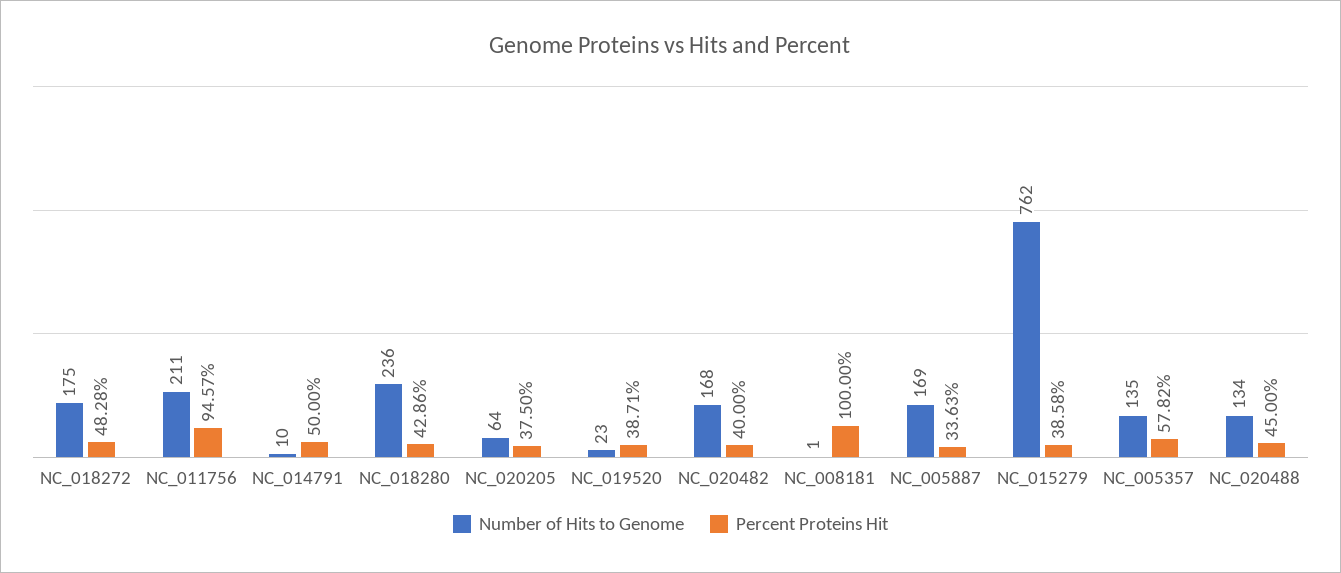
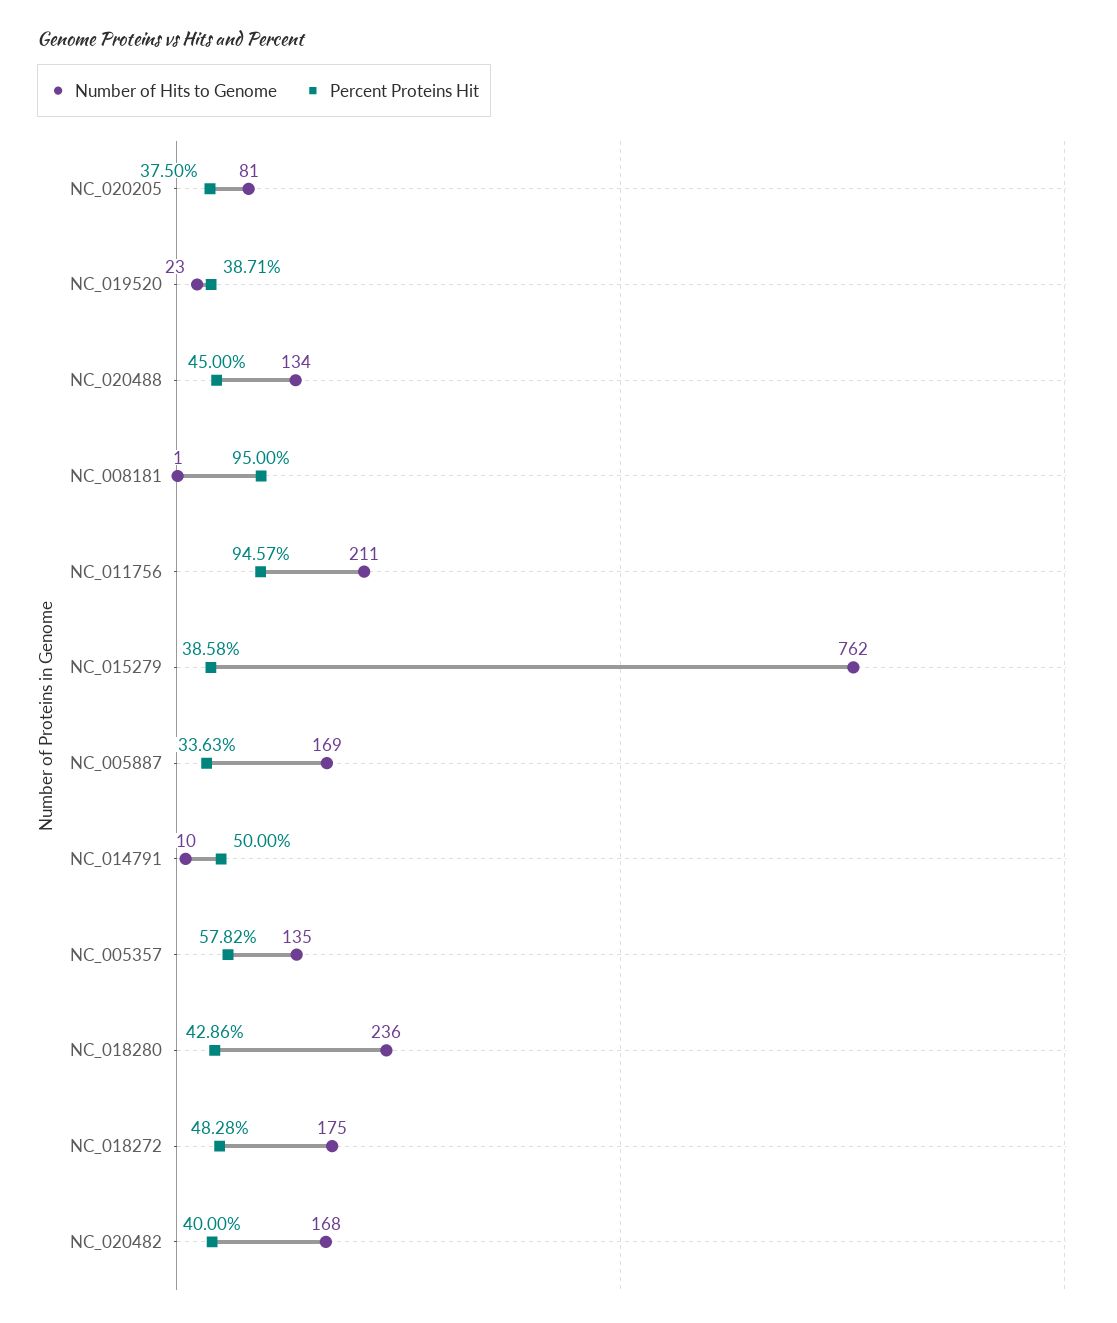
Number of Hits to Genome, NC_020205: 64 -> 81
Percent Proteins Hit, NC_008181: 100 -> 95

